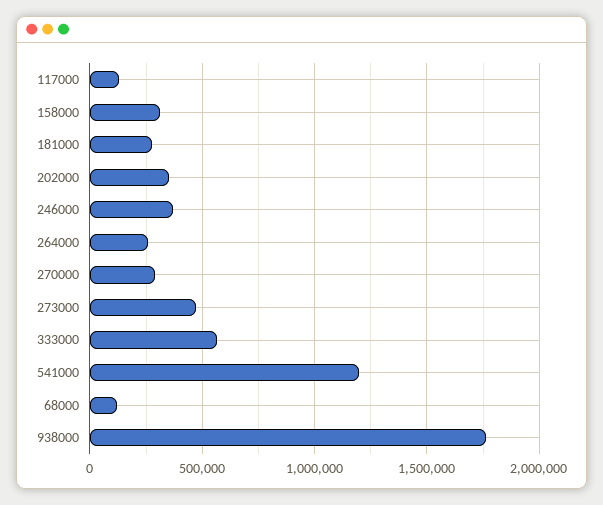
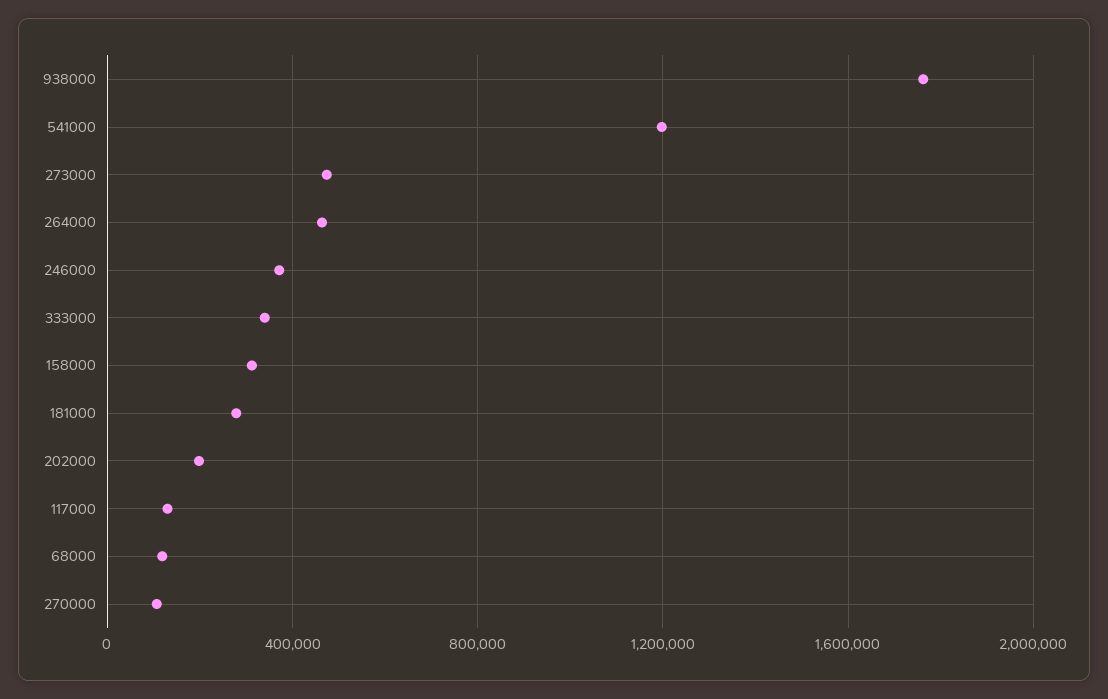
202000: 350000 -> 200000
264000: 250000 -> 450000
270000: 300000 -> 100000
333000: 550000 -> 350000

